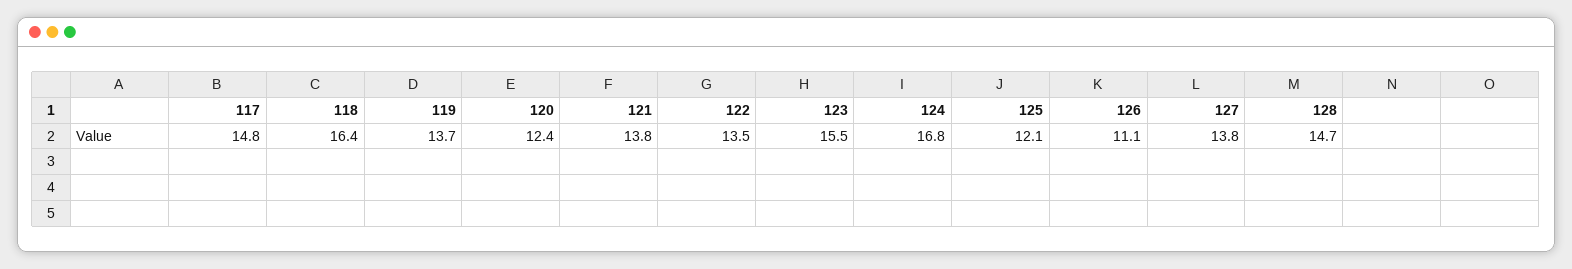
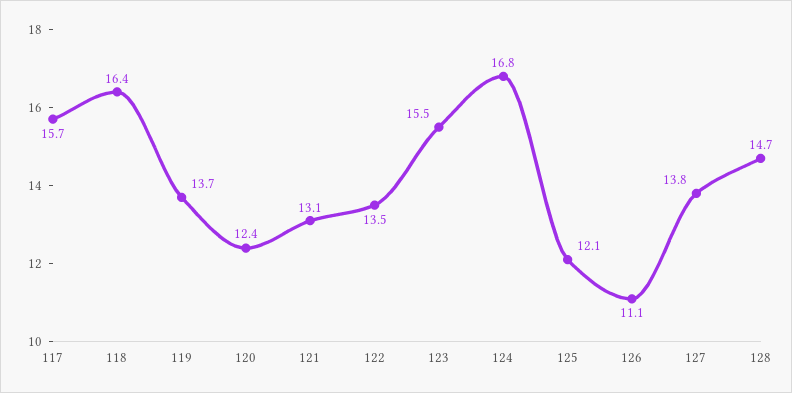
117: 14.8 -> 15.7
121: 13.8 -> 13.1

